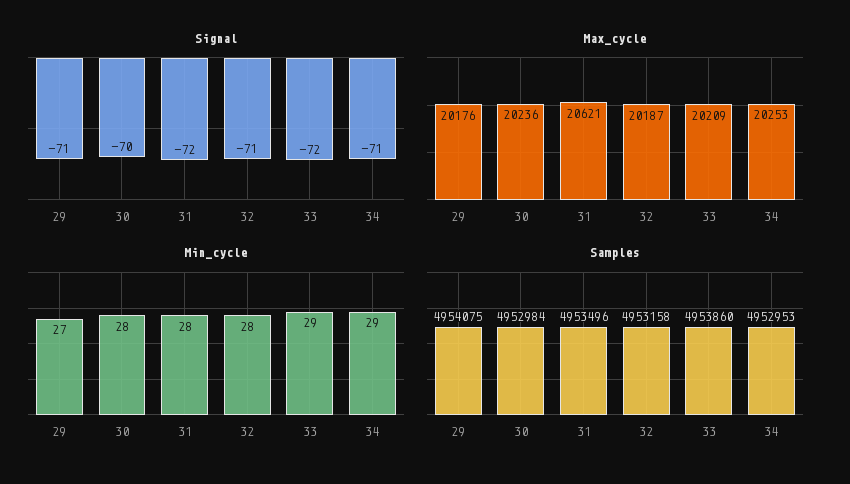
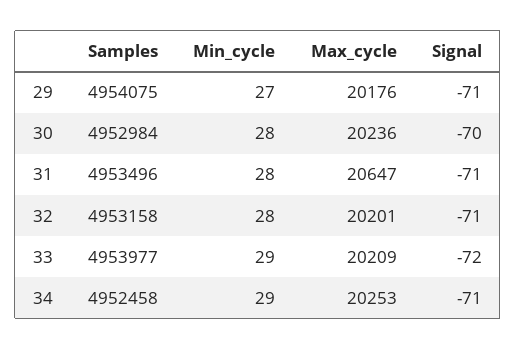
Signal, 31: -72 -> -71
Max_cycle, 31: 20621 -> 20647
Max_cycle, 32: 20187 -> 20201
Samples, 33: 4953860 -> 4953977
Samples, 34: 4952953 -> 4952458

